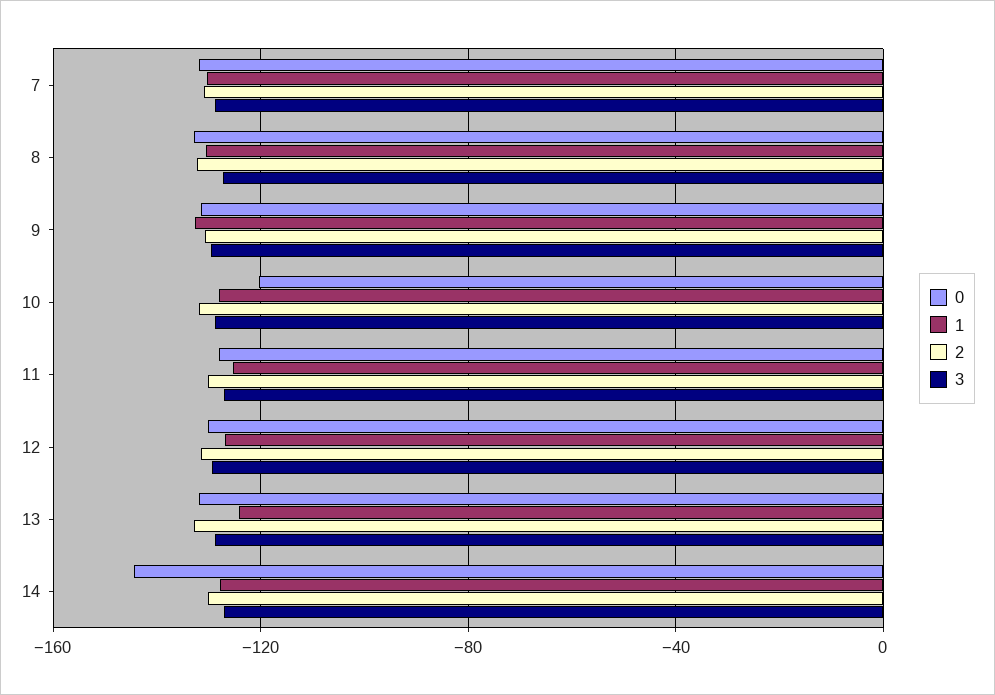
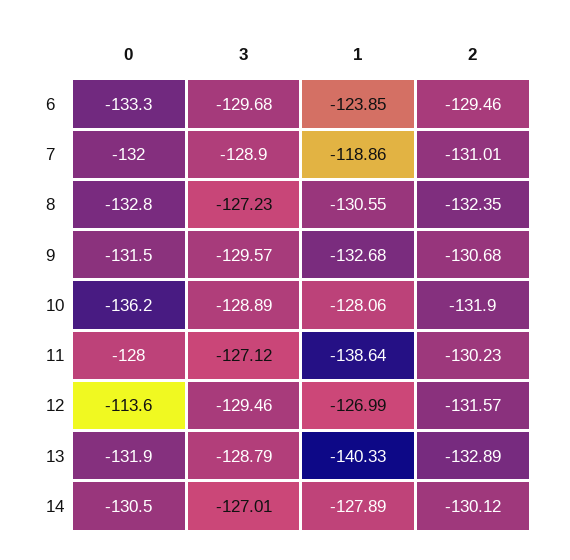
1, 7: -130 -> -118.86
0, 10: -120 -> -136.2
1, 11: -125 -> -138.64
0, 12: -130 -> -113.6
1, 13: -125 -> -140.33
0, 14: -145 -> -130.5
0, 6: none -> -133.3
3, 6: none -> -129.68
1, 6: none -> -123.85
2, 6: none -> -129.46

